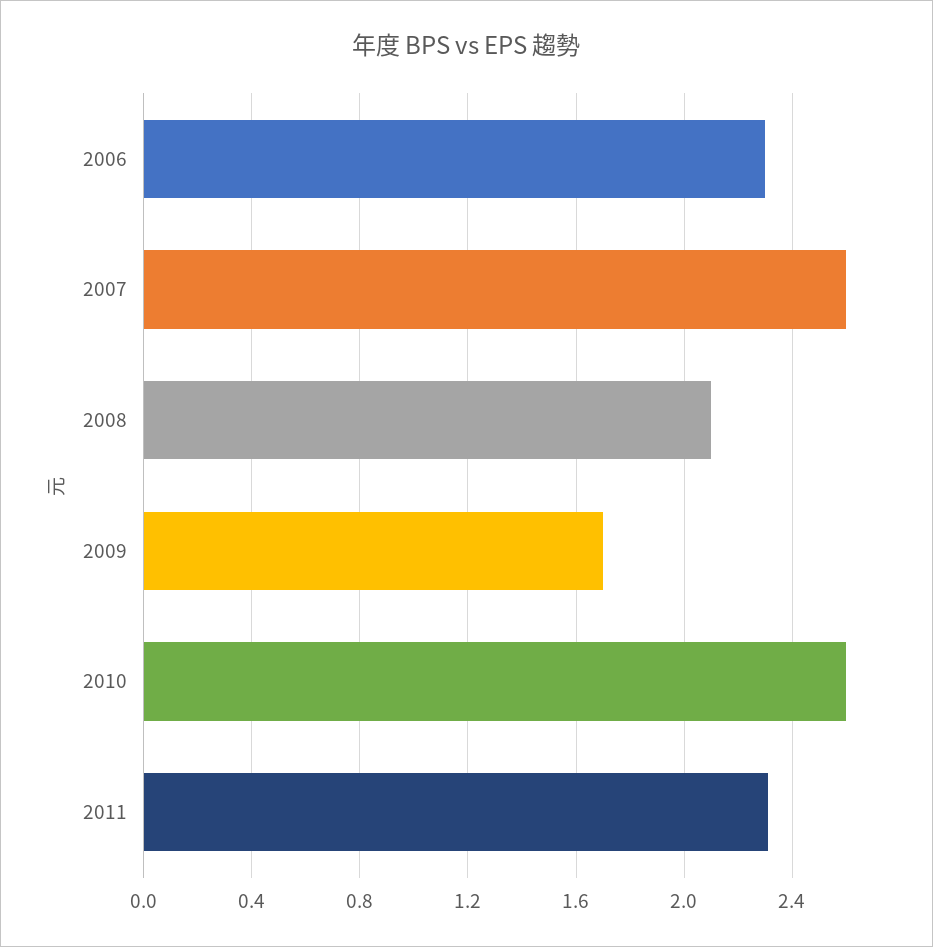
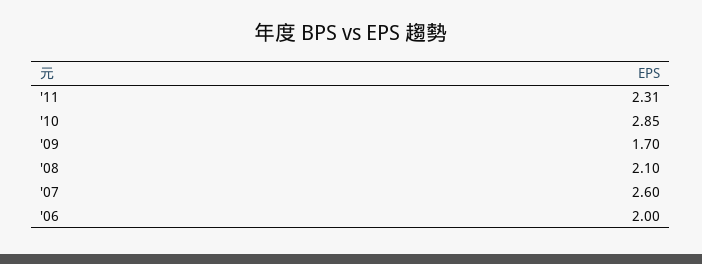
2006: 2.3 -> 2
2010: 2.6 -> 2.85

